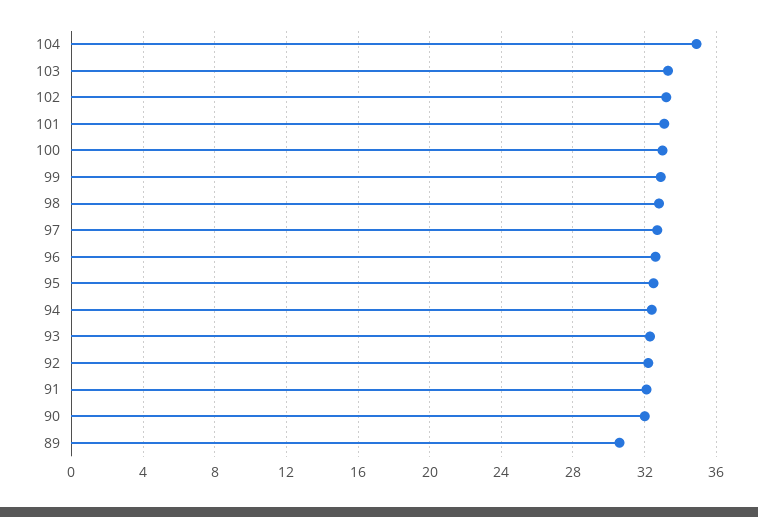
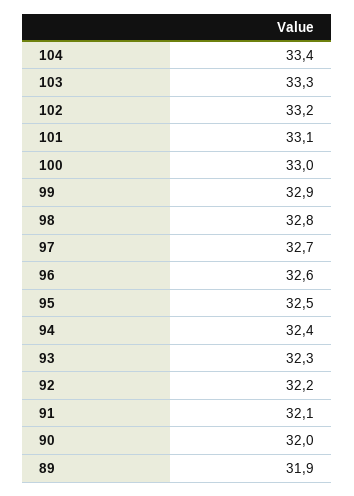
104: 35 -> 33.4
89: 30.5 -> 31.9

